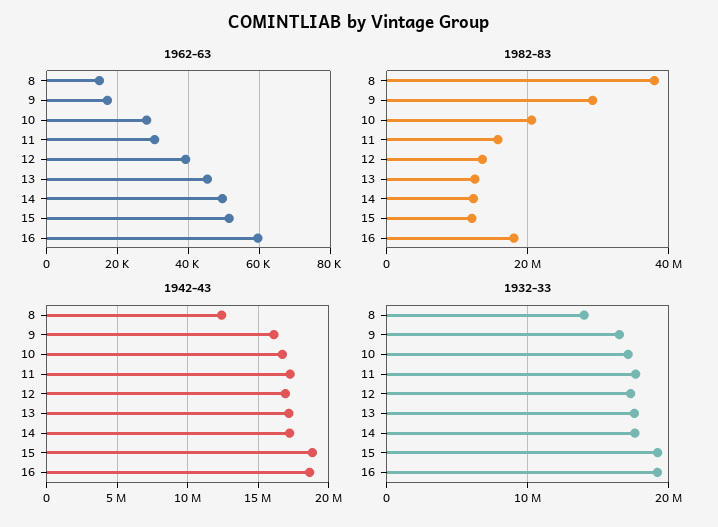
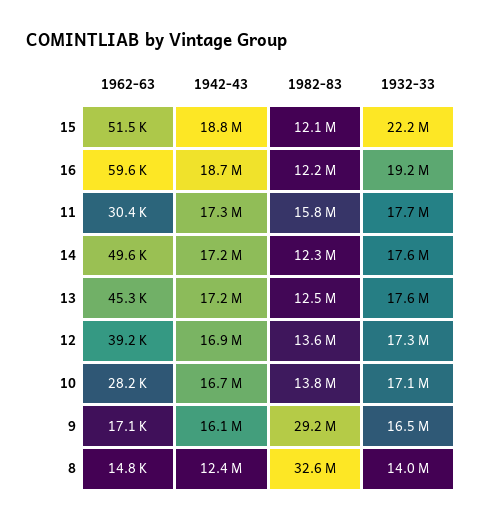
1982-83, 8: 38000000 -> 32600000
1982-83, 10: 20000000 -> 13800000
1982-83, 16: 18000000 -> 12200000
1932-33, 15: 19000000 -> 22200000

